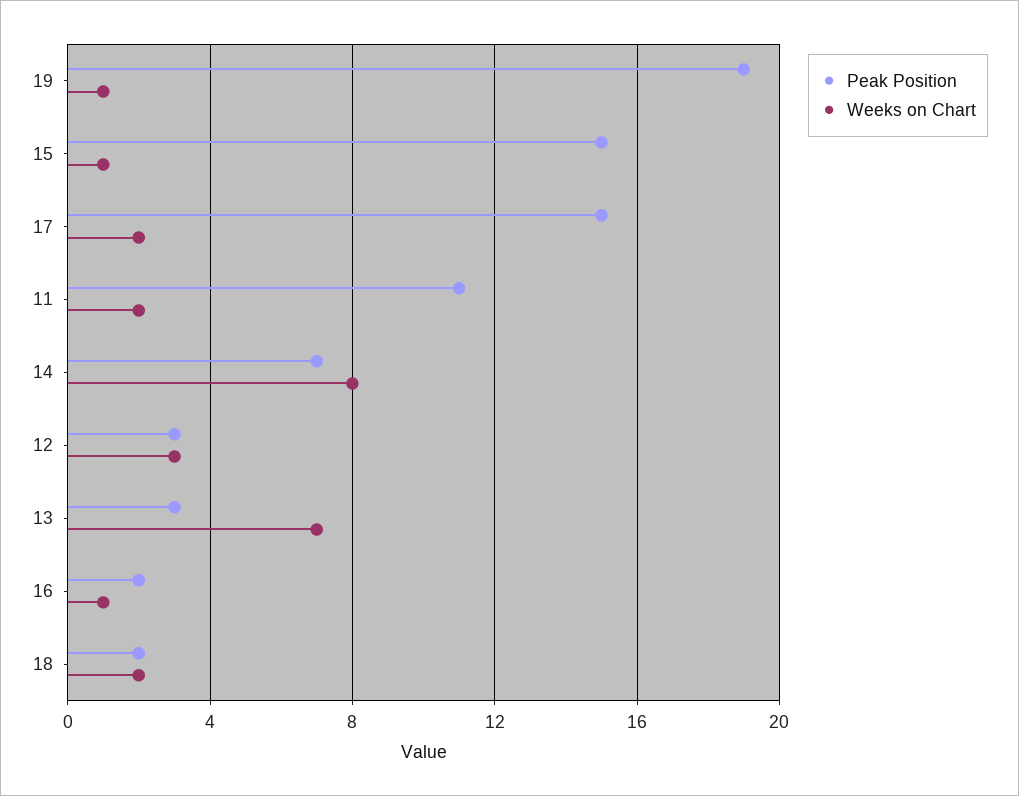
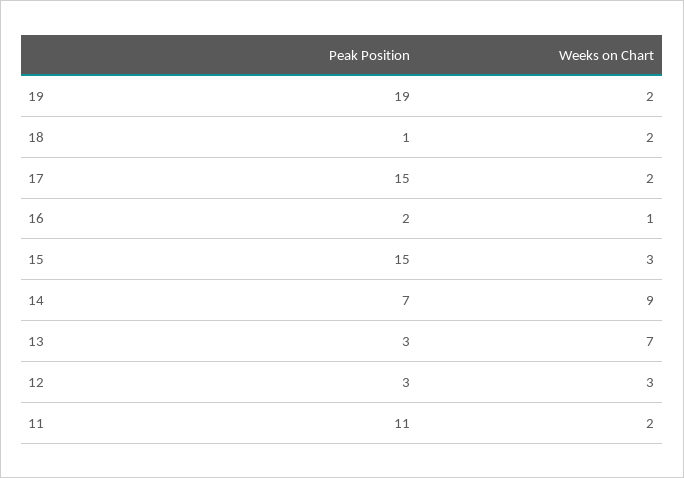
Weeks on Chart, 19: 1 -> 2
Weeks on Chart, 15: 1 -> 3
Weeks on Chart, 14: 8 -> 9
Peak Position, 18: 2 -> 1

